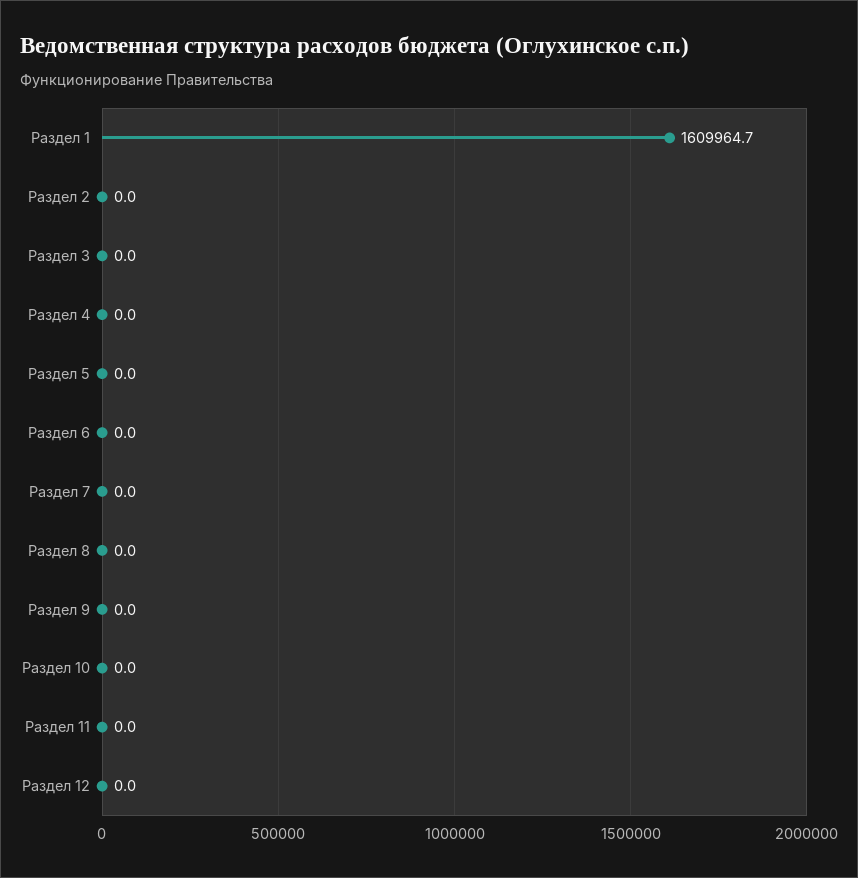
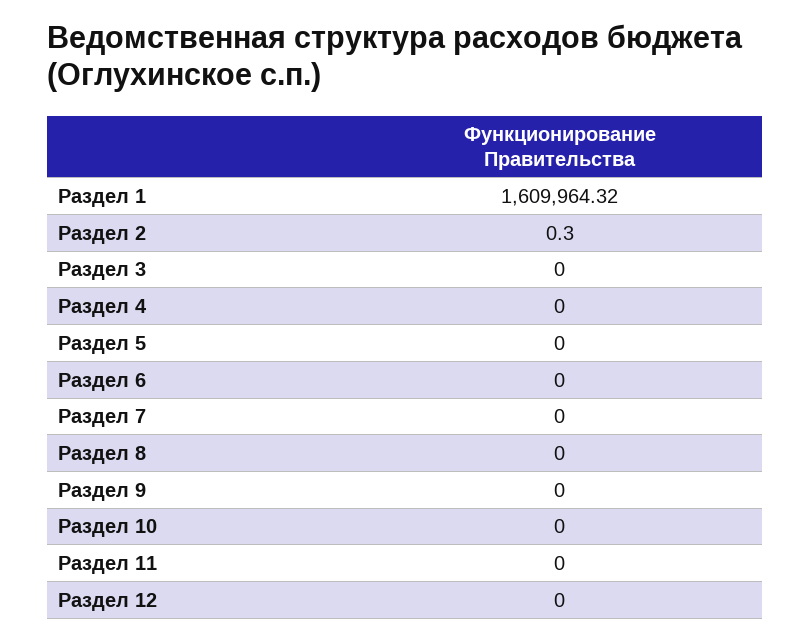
Раздел 1: 1609964.7 -> 1609964.32
Раздел 2: 0 -> 0.3

